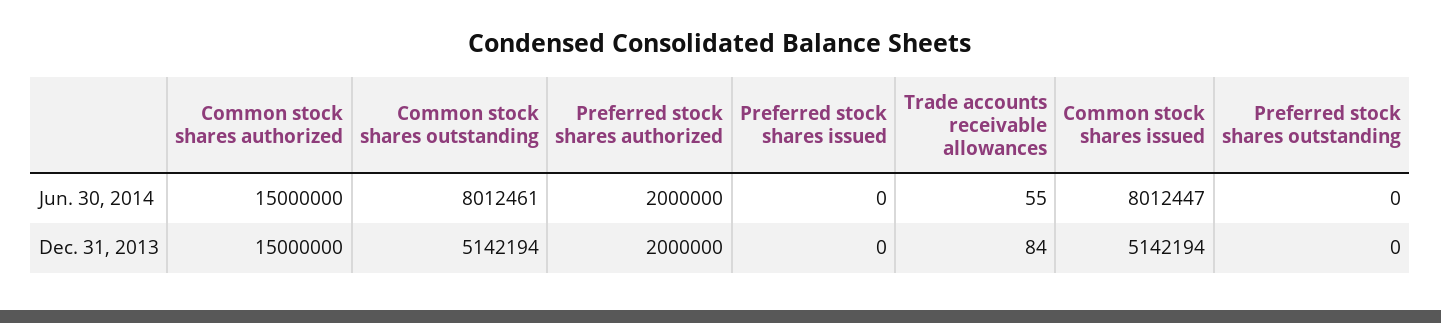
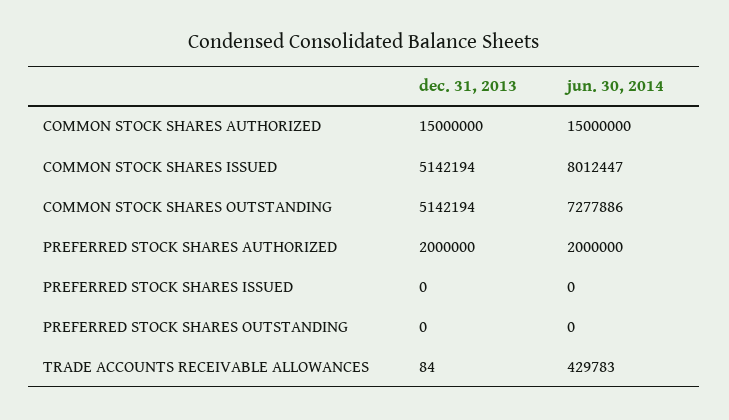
Common stock shares outstanding, Jun. 30, 2014: 8012461 -> 7277886
Trade accounts receivable allowances, Jun. 30, 2014: 55 -> 429783

